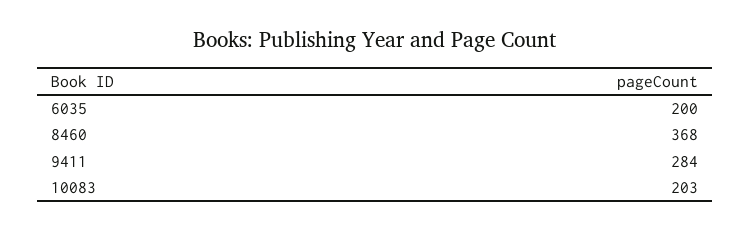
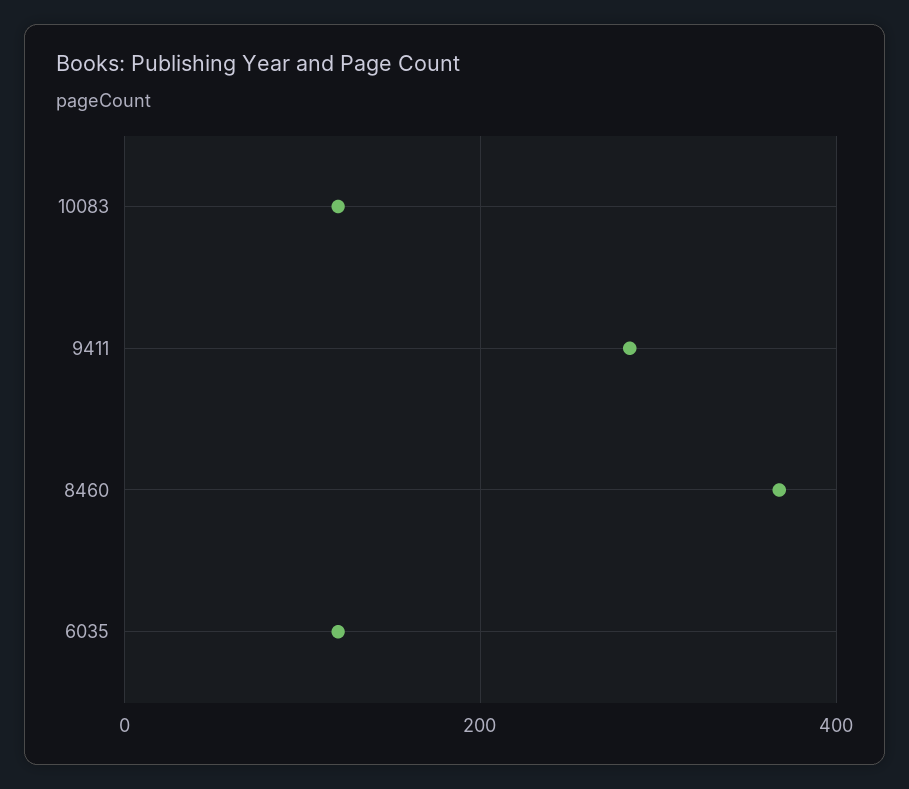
6035: 200 -> 120
10083: 203 -> 120

